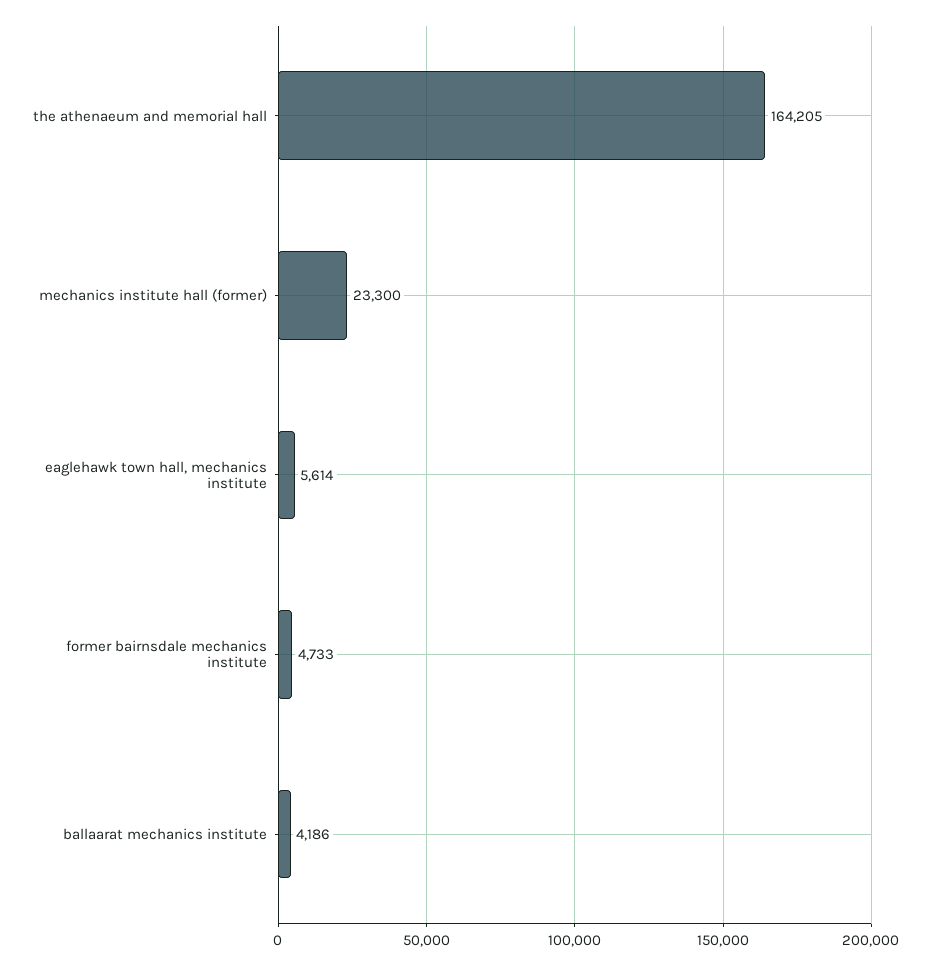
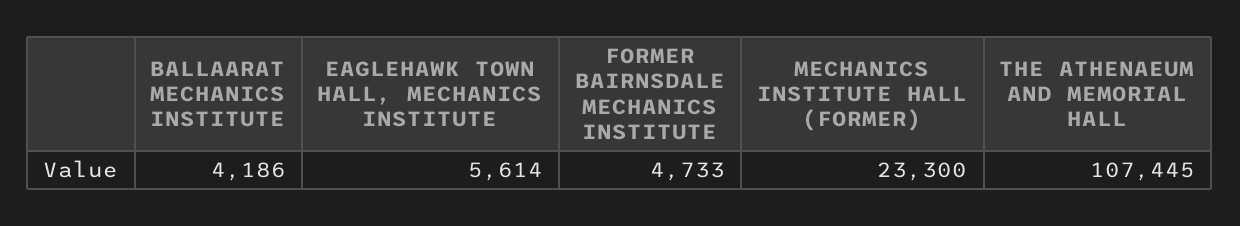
the athenaeum and memorial hall: 164205 -> 107445

